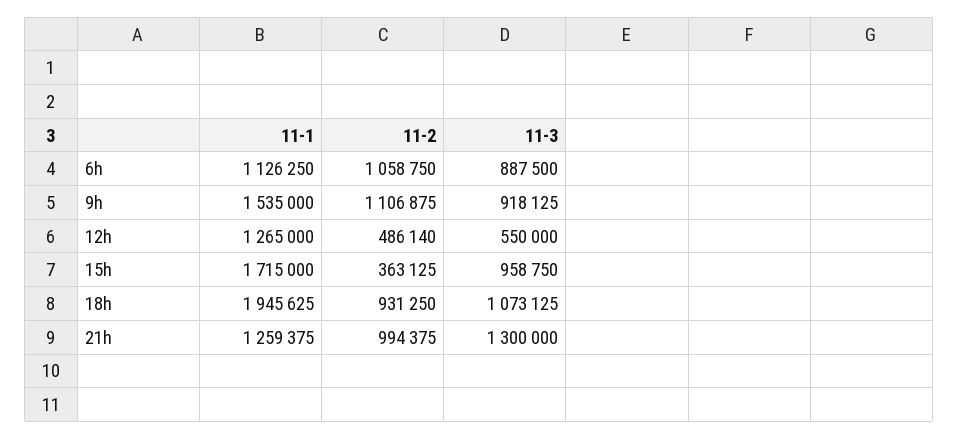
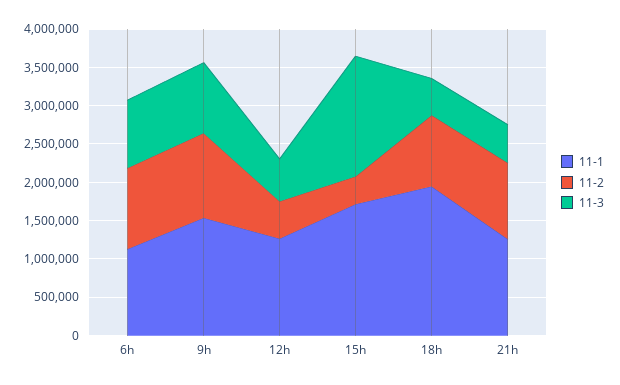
11-3, 15h: 958750 -> 1500000
11-3, 18h: 1073125 -> 500000
11-3, 21h: 1300000 -> 500000

